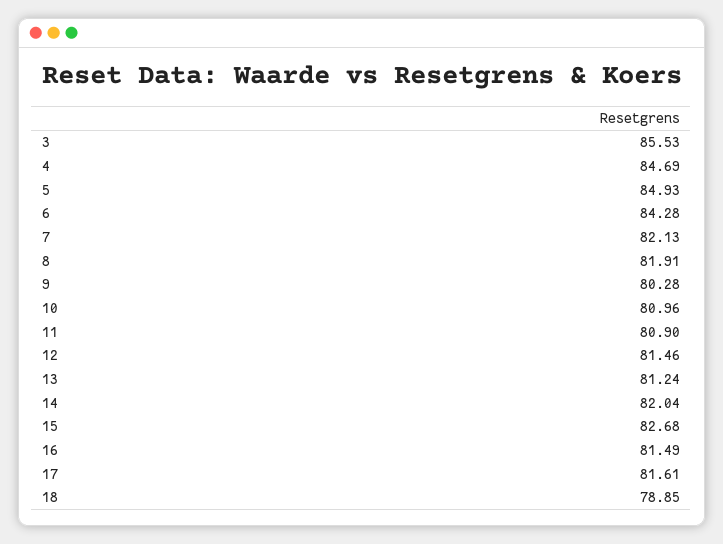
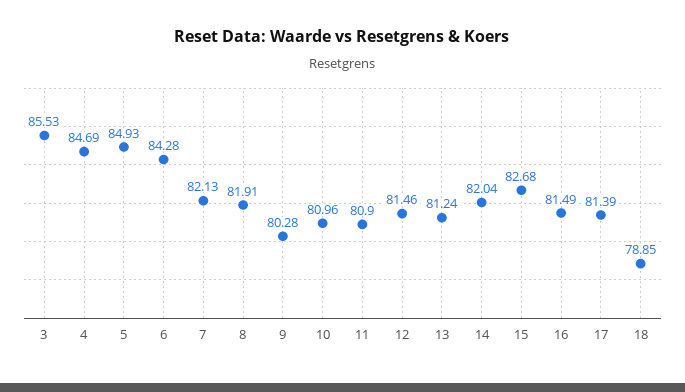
17: 81.61 -> 81.39

